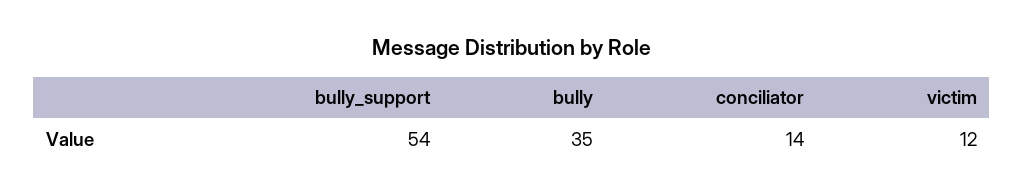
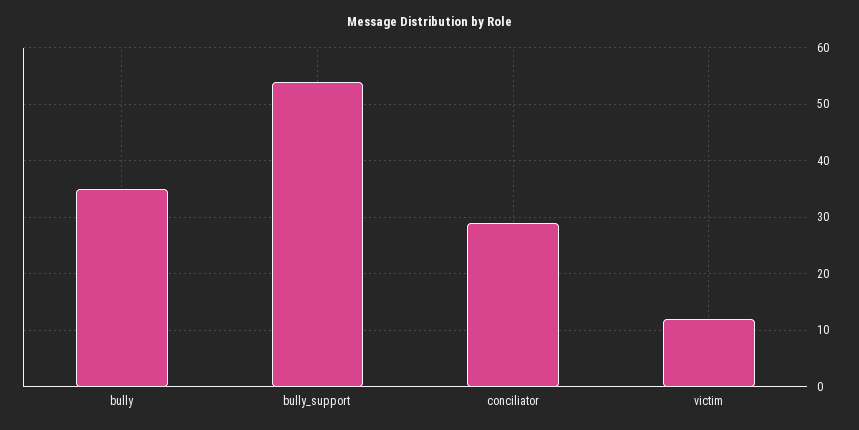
conciliator: 14 -> 30

